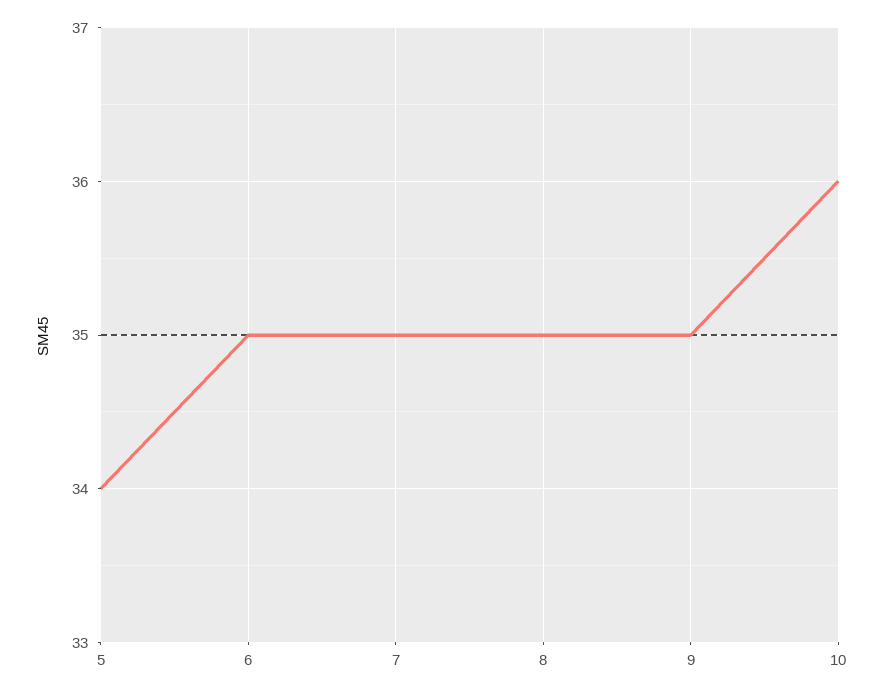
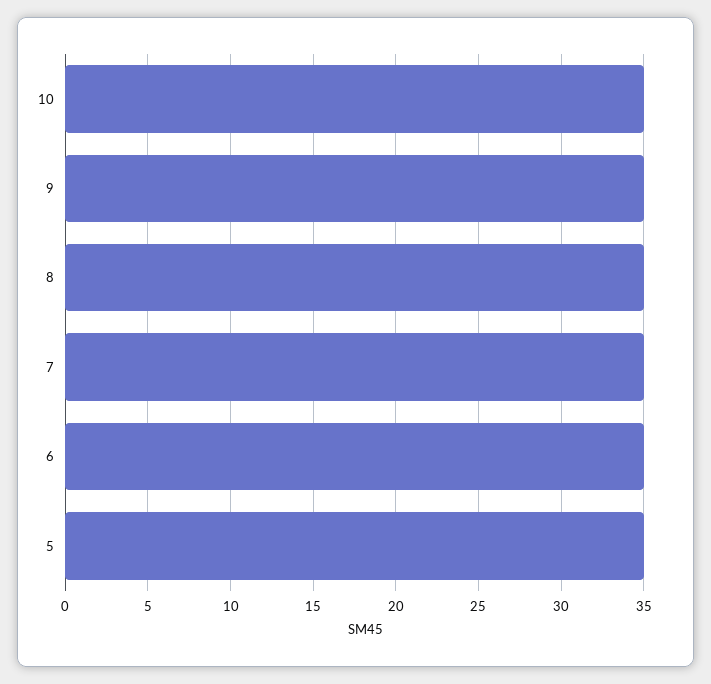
5: 34 -> 35
10: 36 -> 35

